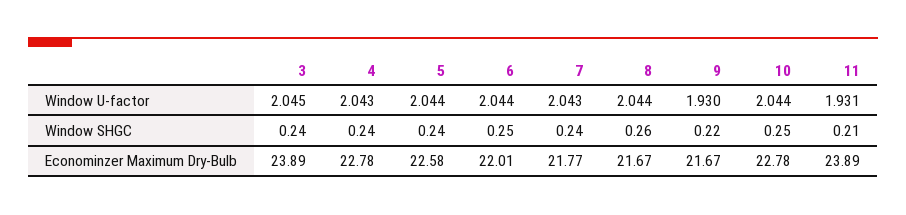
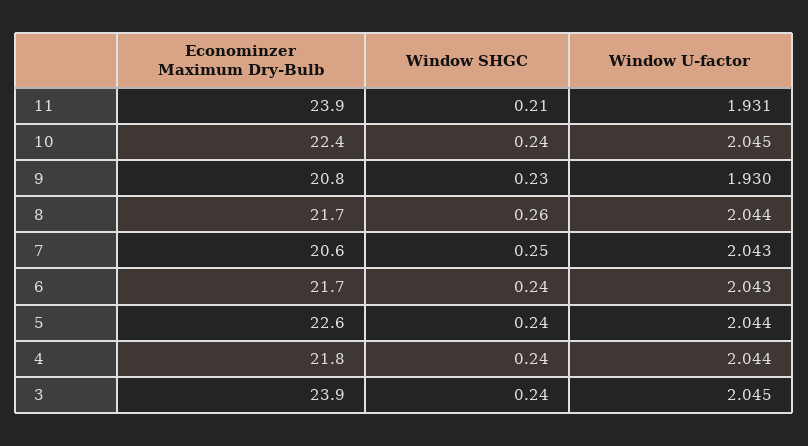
4, Window U-factor: 2.043 -> 2.044
6, Window U-factor: 2.044 -> 2.043
10, Window U-factor: 2.044 -> 2.045
6, Window SHGC: 0.25 -> 0.24
7, Window SHGC: 0.24 -> 0.25
9, Window SHGC: 0.22 -> 0.23
10, Window SHGC: 0.25 -> 0.24
4, Econominzer Maximum Dry-Bulb: 22.78 -> 21.8
6, Econominzer Maximum Dry-Bulb: 22.01 -> 21.7
7, Econominzer Maximum Dry-Bulb: 21.77 -> 20.6
9, Econominzer Maximum Dry-Bulb: 21.67 -> 20.8
10, Econominzer Maximum Dry-Bulb: 22.78 -> 22.4

